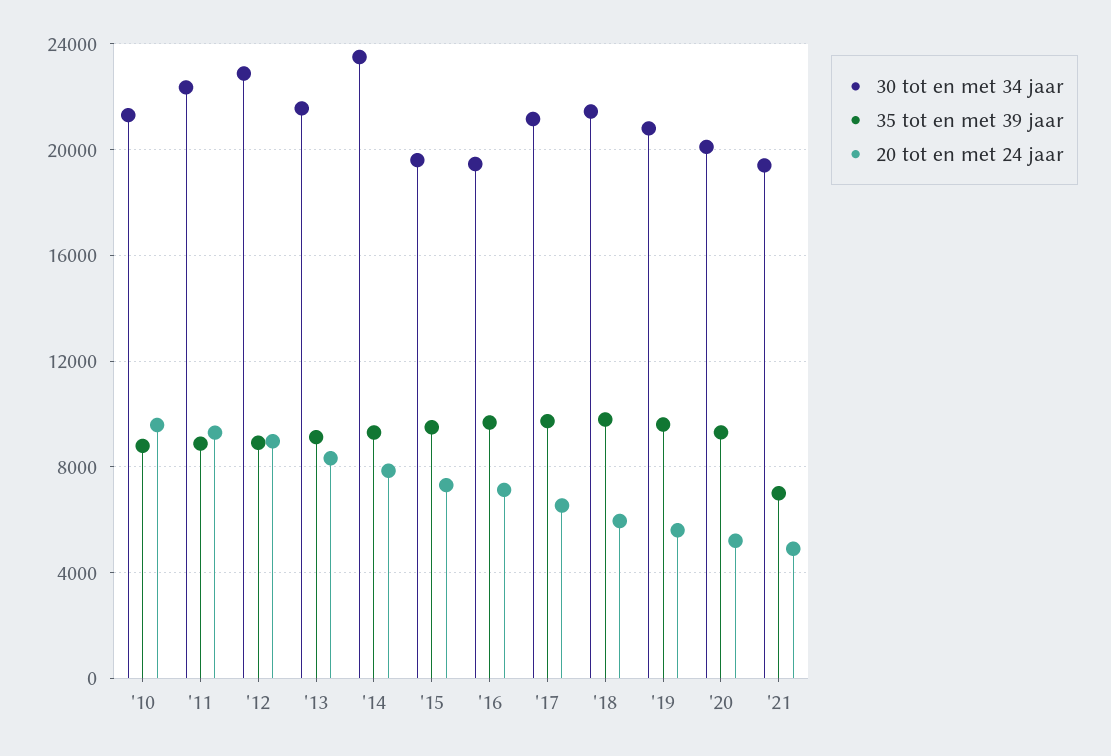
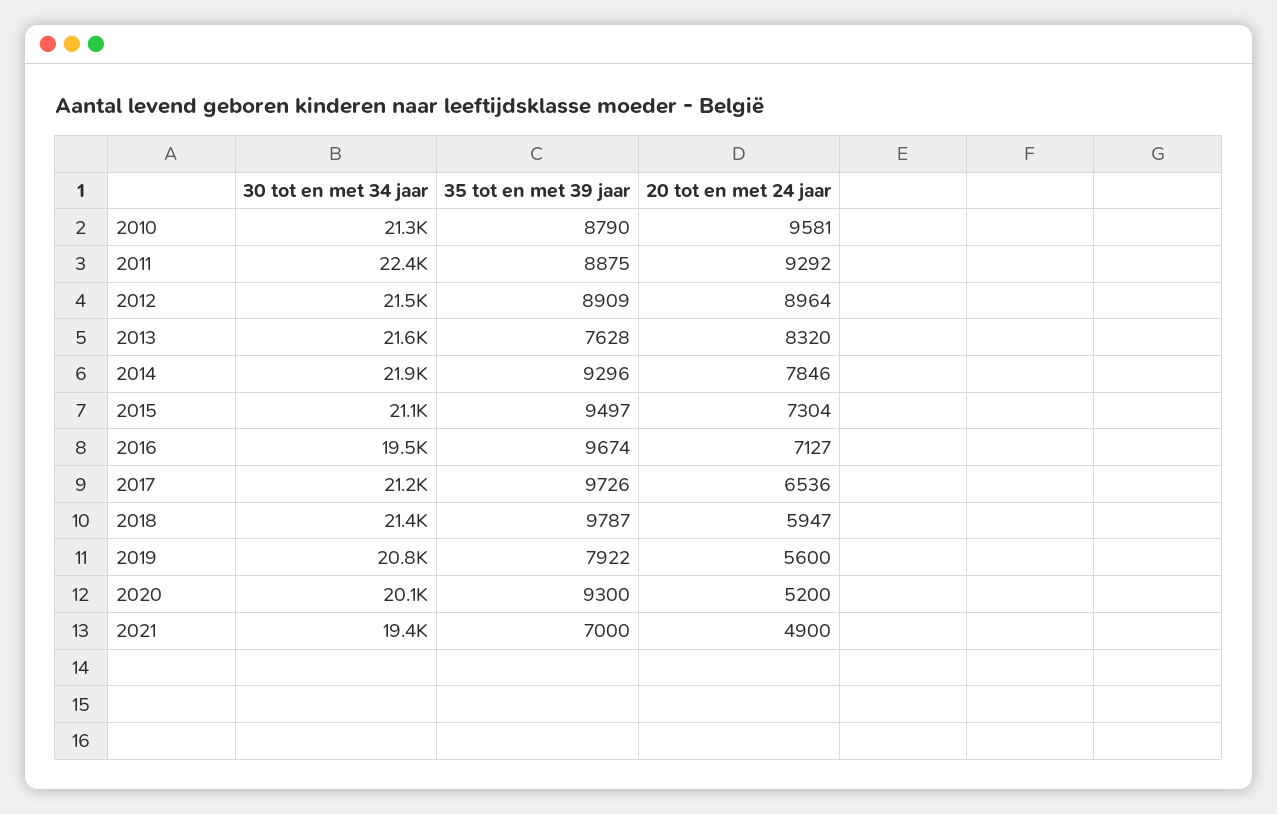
30 tot en met 34 jaar, '12: 23000 -> 21500
35 tot en met 39 jaar, '13: 9000 -> 7628
30 tot en met 34 jaar, '14: 23500 -> 21900
30 tot en met 34 jaar, '15: 19500 -> 21100
35 tot en met 39 jaar, '19: 9500 -> 7922

